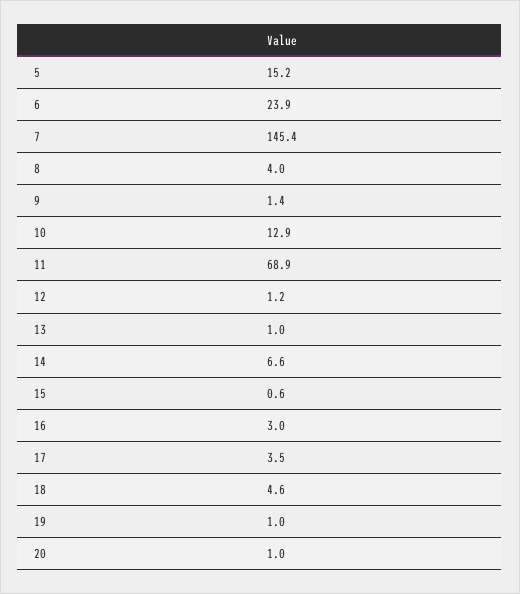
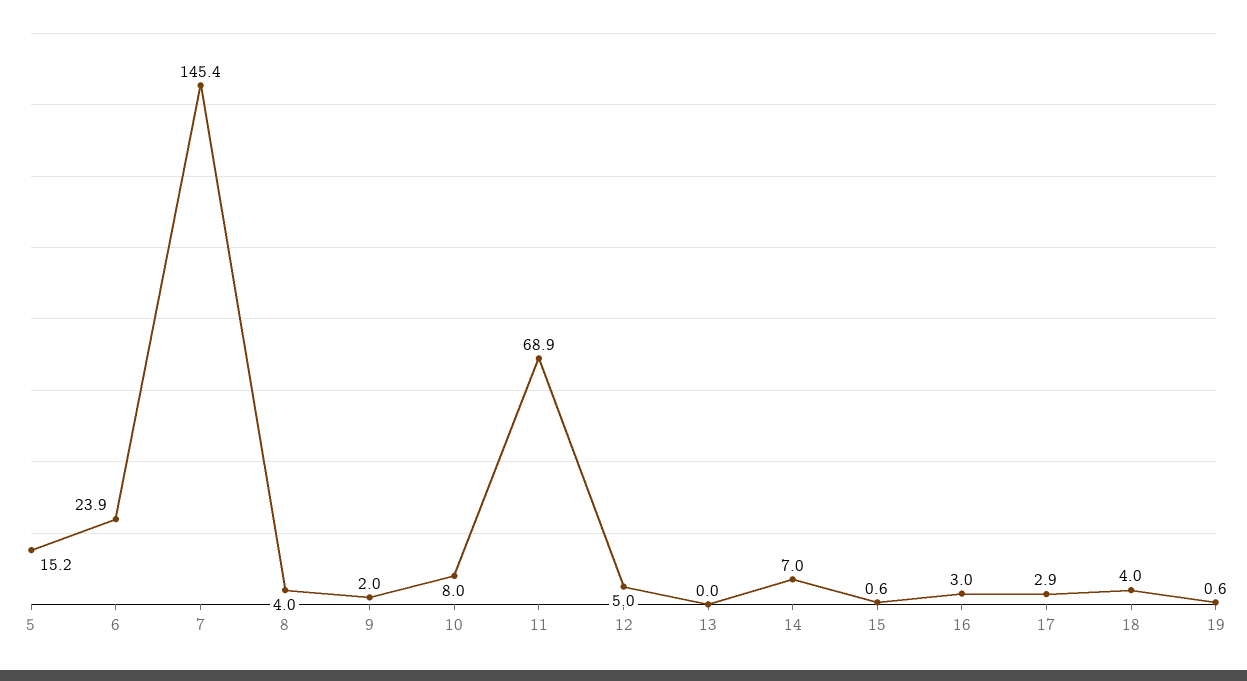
9: 1.4 -> 2
10: 12.9 -> 8
12: 1.2 -> 5
13: 1 -> 0
14: 6.6 -> 7
17: 3.5 -> 2.9
18: 4.6 -> 4
19: 1 -> 0.6
20: 1 -> none

